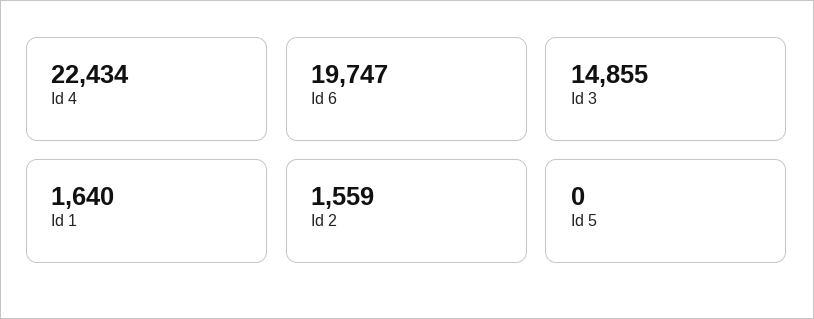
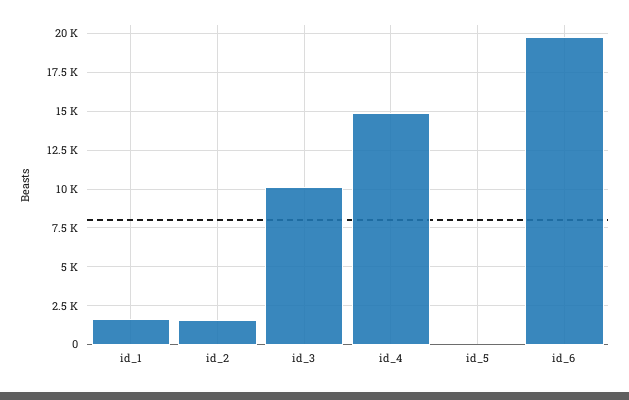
Id 4: 22434 -> 15000
Id 3: 14855 -> 10000

